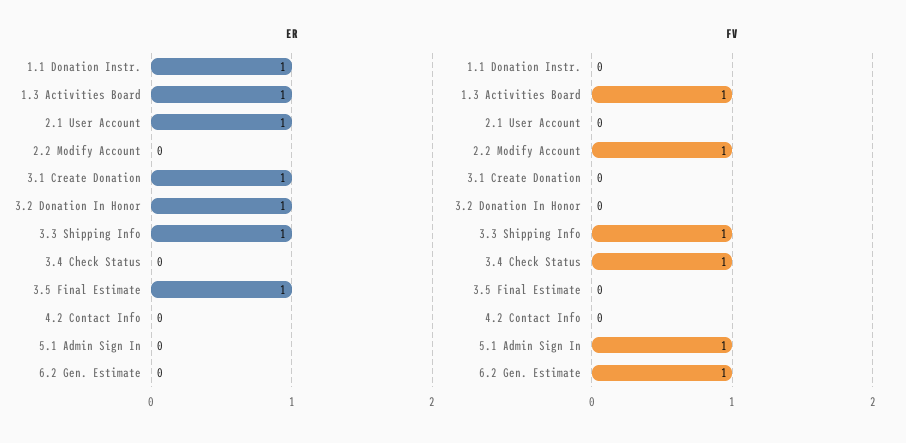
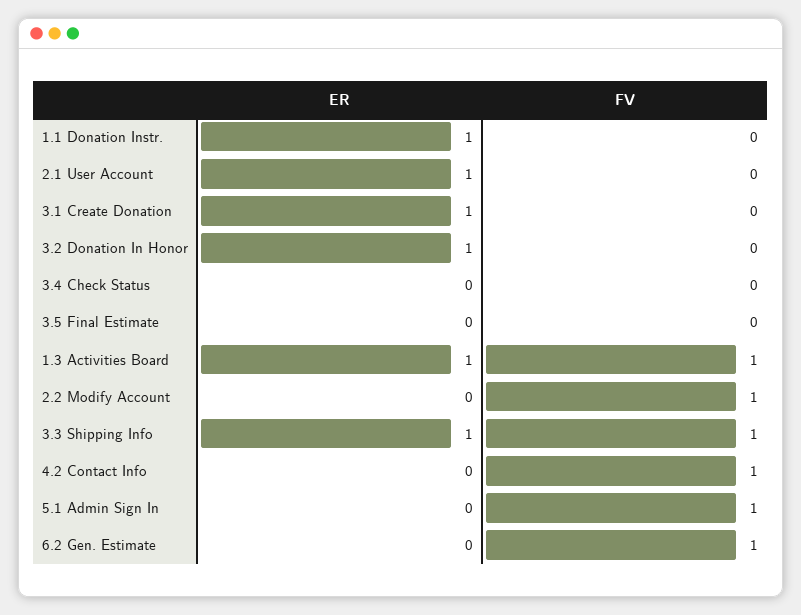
ER, 3.5 Final Estimate: 1 -> 0
FV, 3.4 Check Status: 1 -> 0
FV, 4.2 Contact Info: 0 -> 1

